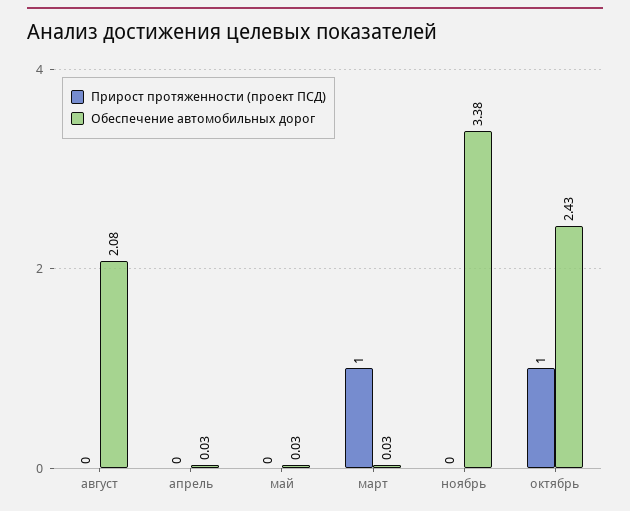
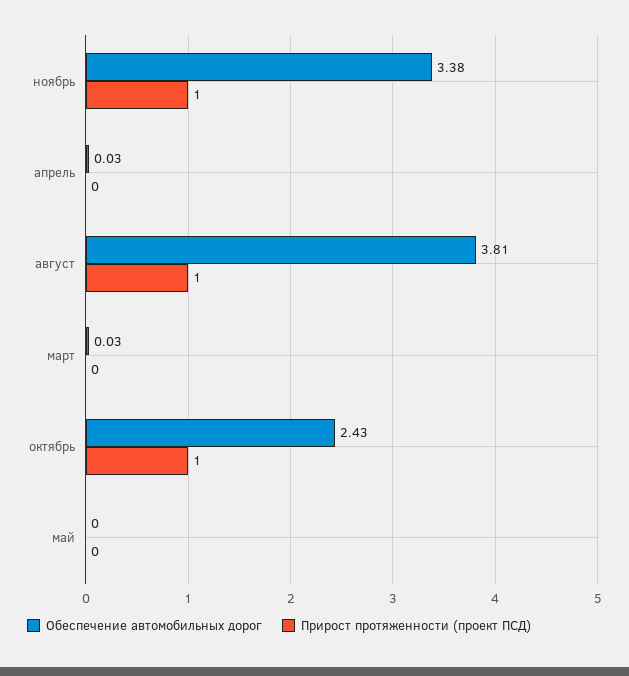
Прирост протяженности (проект ПСД), август: 0 -> 1
Обеспечение автомобильных дорог, август: 2.08 -> 3.81
Обеспечение автомобильных дорог, май: 0.03 -> 0
Прирост протяженности (проект ПСД), март: 1 -> 0
Прирост протяженности (проект ПСД), ноябрь: 0 -> 1

